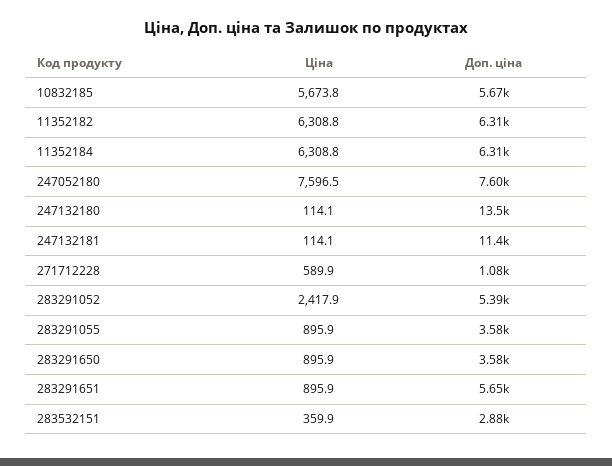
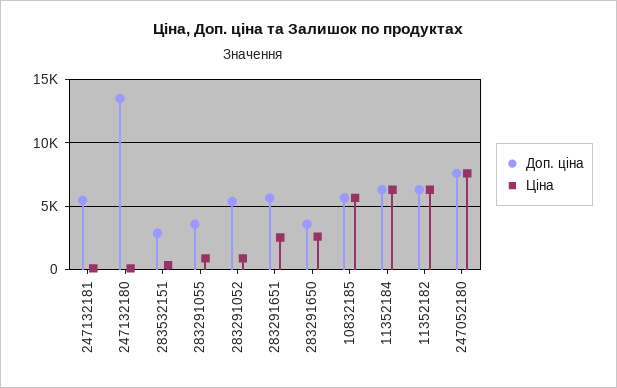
Доп. ціна, 247132181: 11400 -> 5500
Ціна, 271712228: 589.9 -> none
Доп. ціна, 271712228: 1080 -> none
Ціна, 283291052: 2417.9 -> 1000
Ціна, 283291650: 895.9 -> 2500
Ціна, 283291651: 895.9 -> 2500

